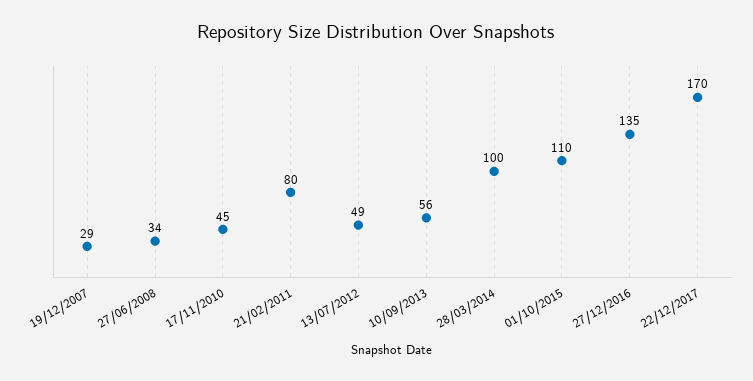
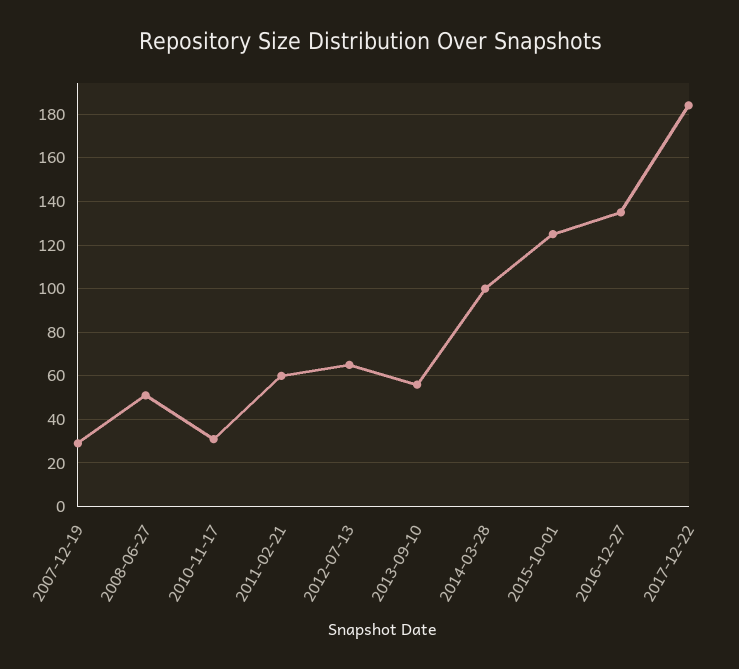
27/06/2008: 34 -> 50
17/11/2010: 45 -> 30
21/02/2011: 80 -> 60
13/07/2012: 49 -> 65
01/10/2015: 110 -> 125
22/12/2017: 170 -> 185

